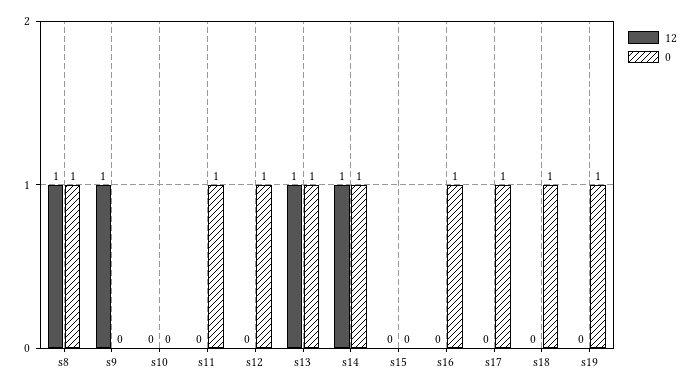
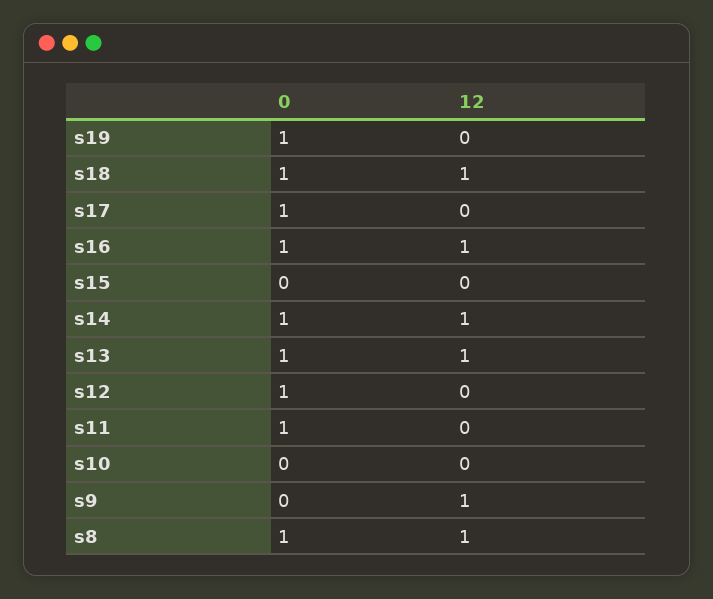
12, s16: 0 -> 1
12, s18: 0 -> 1

